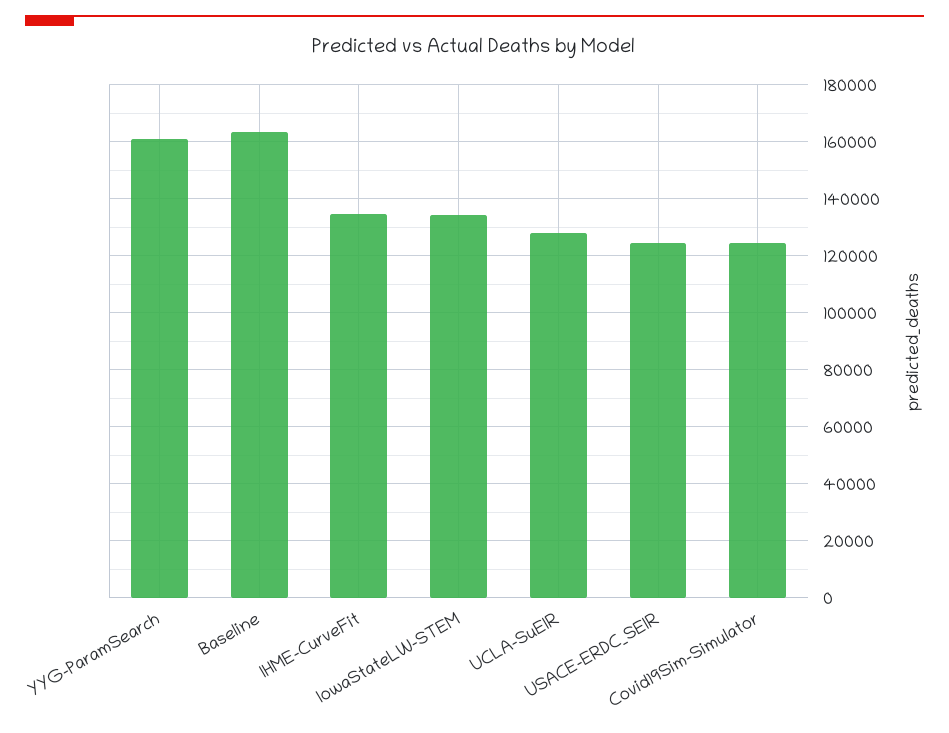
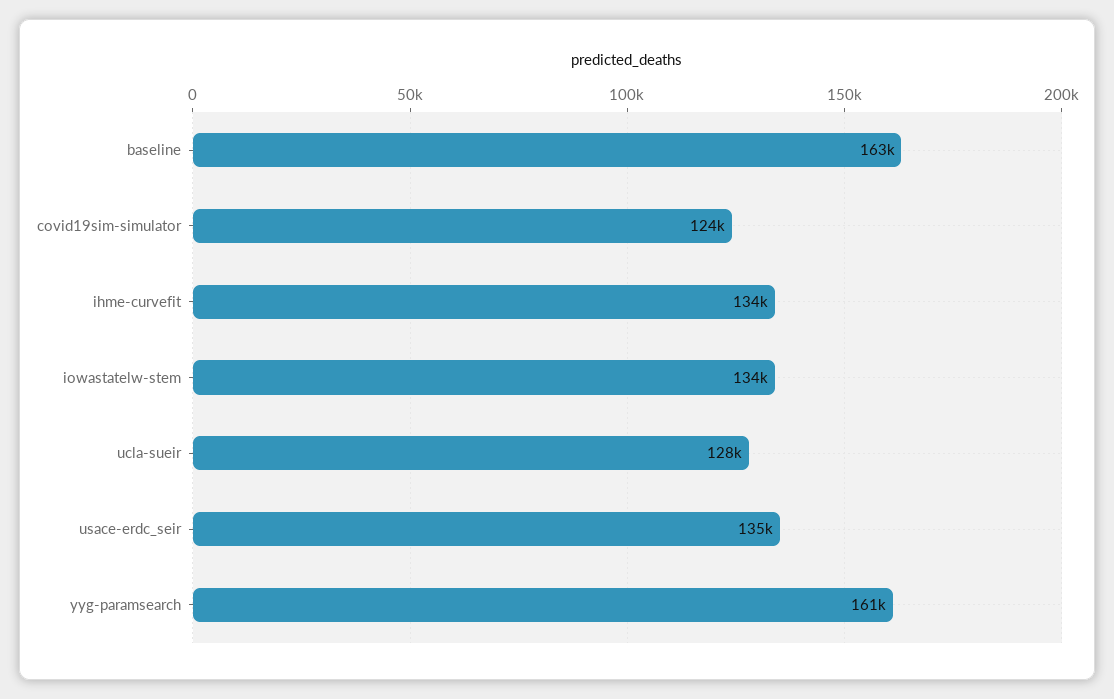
USACE-ERDC_SEIR: 125000 -> 135000

